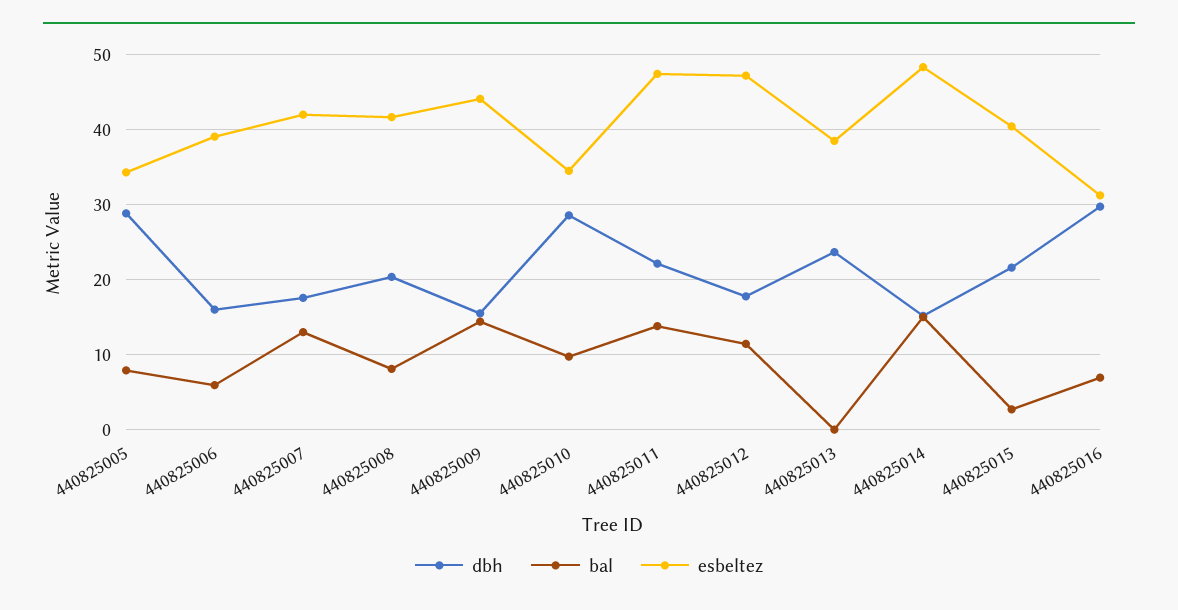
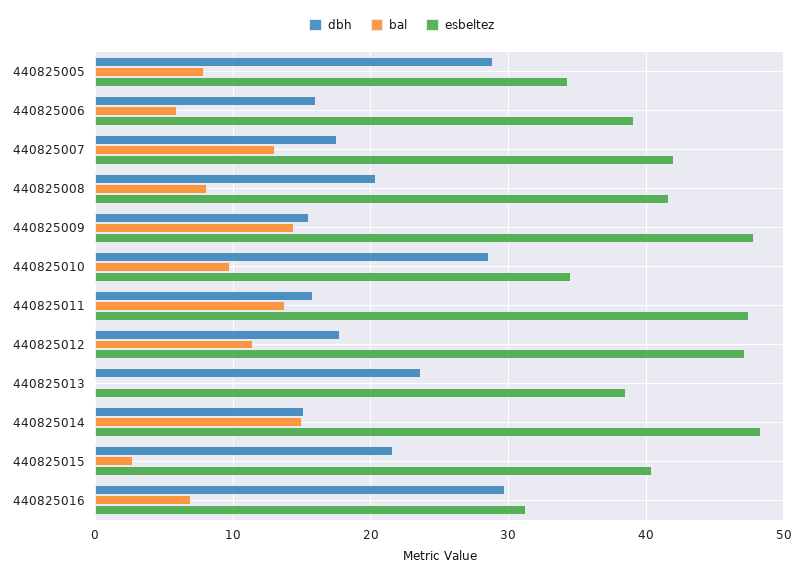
esbeltez, 440825009: 44 -> 48
dbh, 440825011: 22 -> 16

